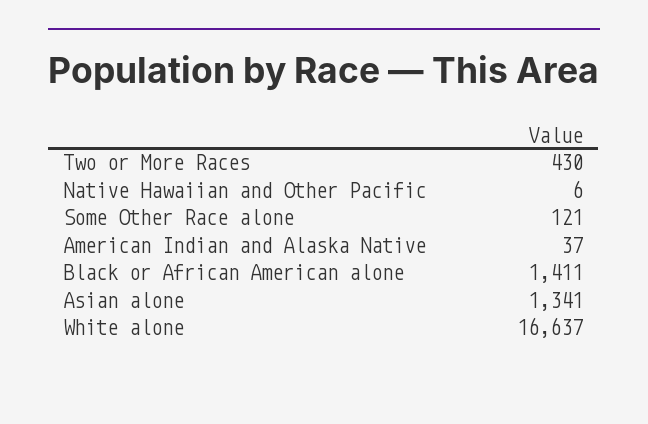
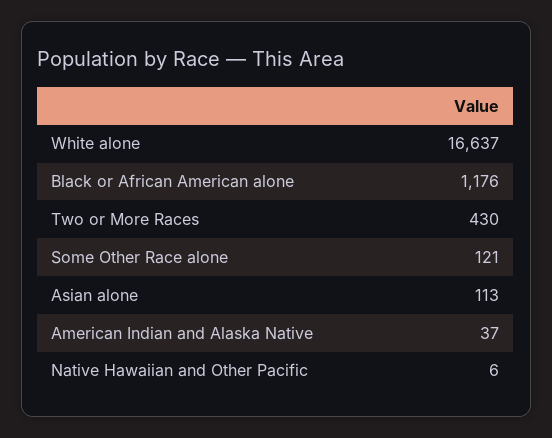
Black or African American alone: 1411 -> 1176
Asian alone: 1341 -> 113

